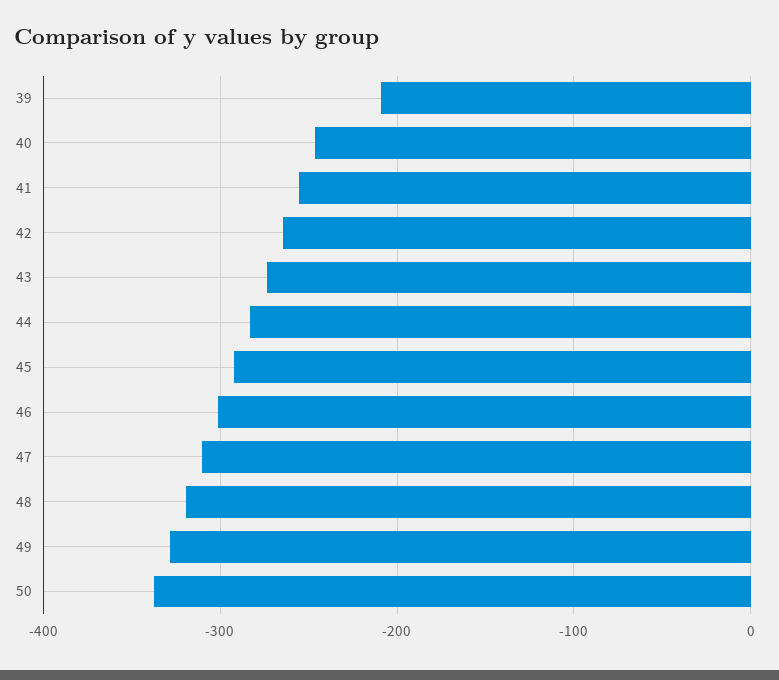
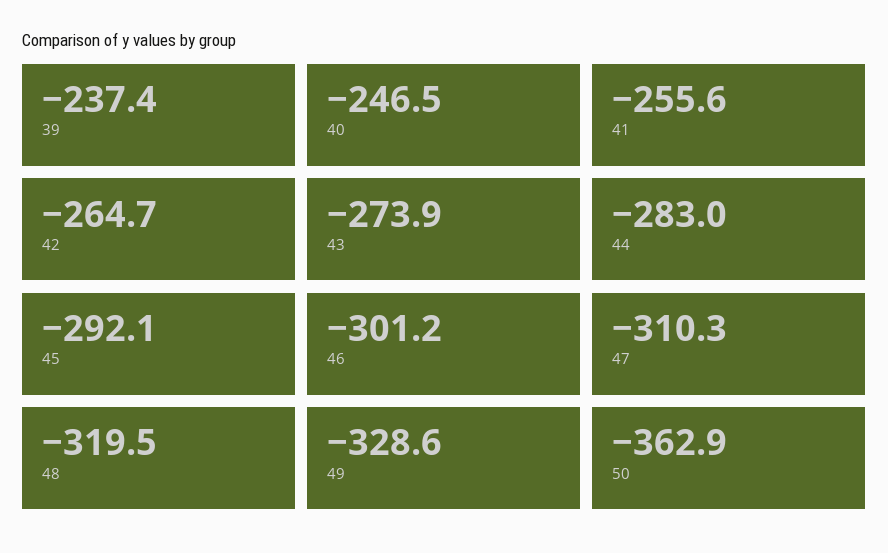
39: -210 -> -237.4
50: -340 -> -362.9

